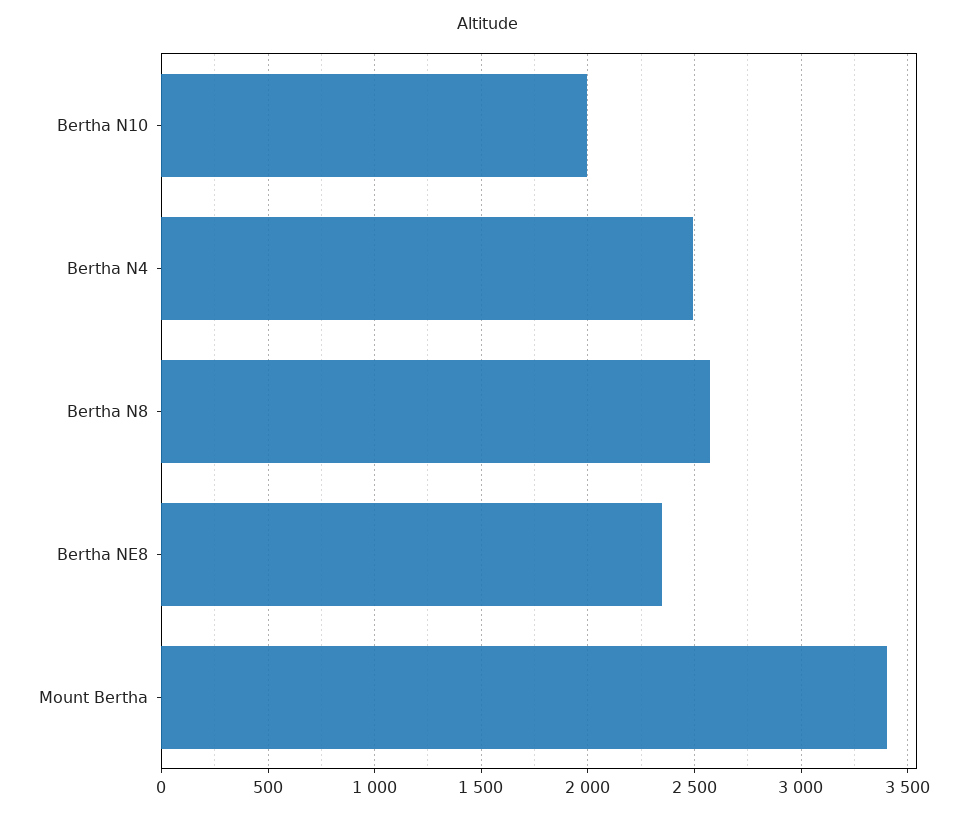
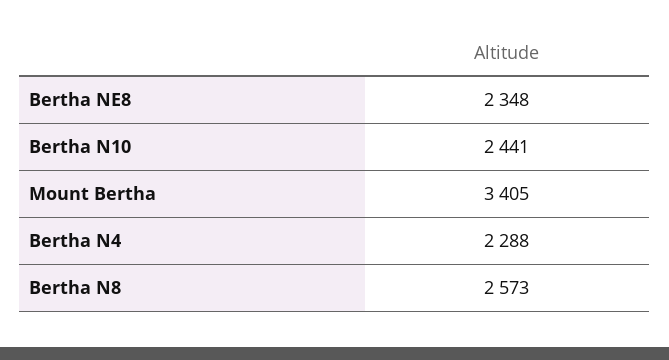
Bertha N10: 2000 -> 2441
Bertha N4: 2500 -> 2288

